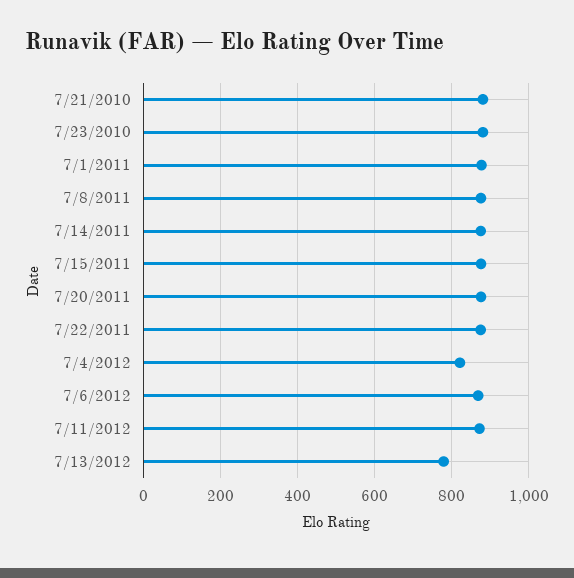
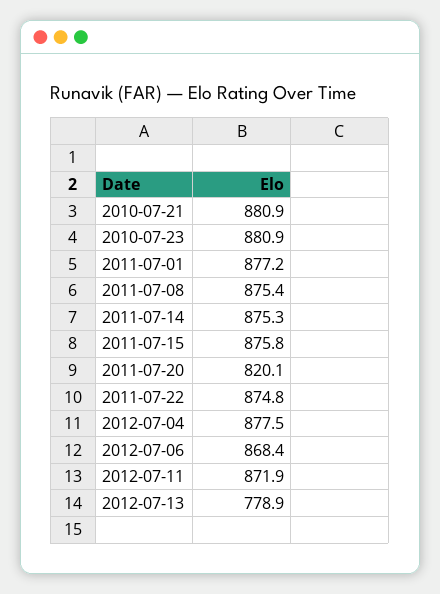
7/20/2011: 880 -> 820.1
7/4/2012: 820 -> 877.5

